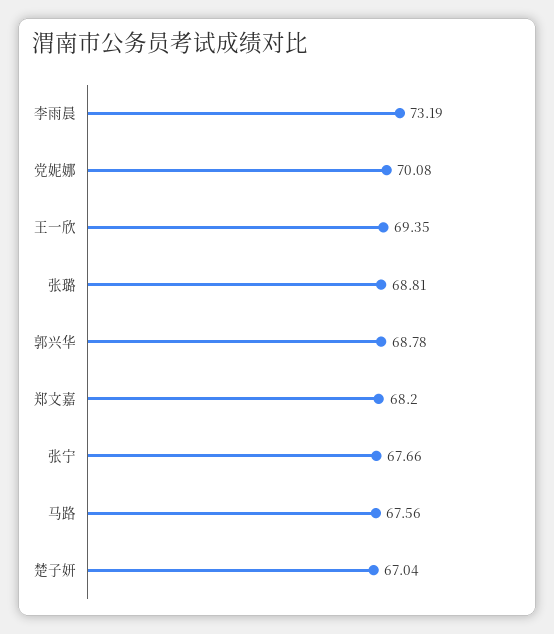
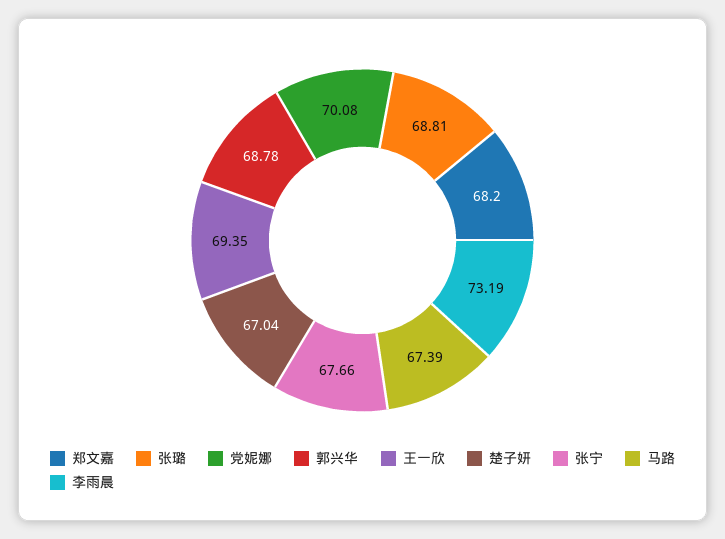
马路: 67.56 -> 67.39

